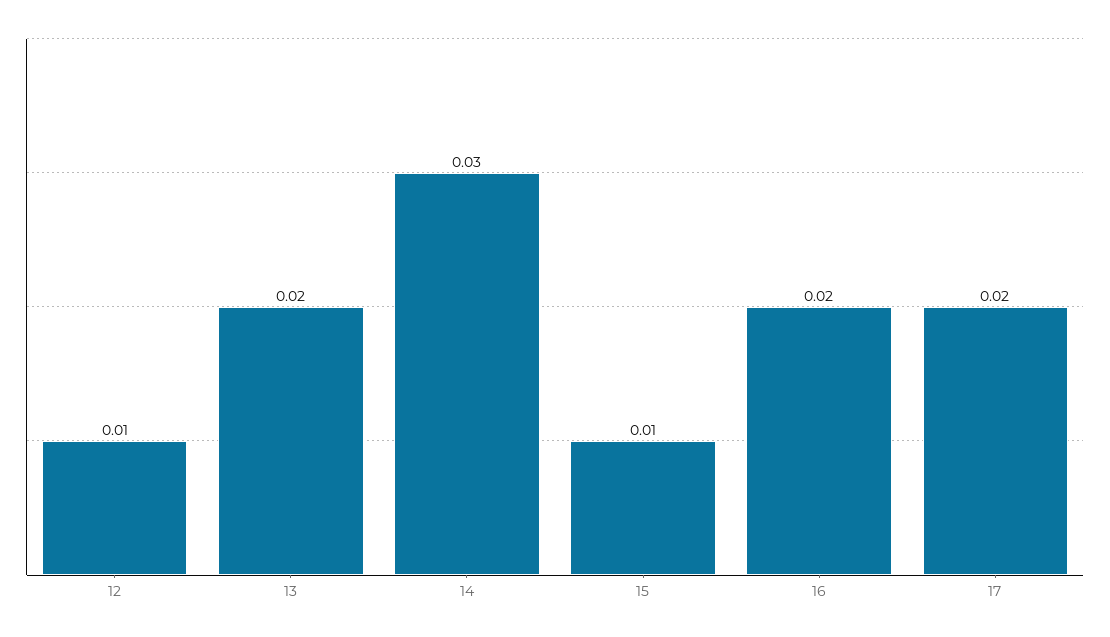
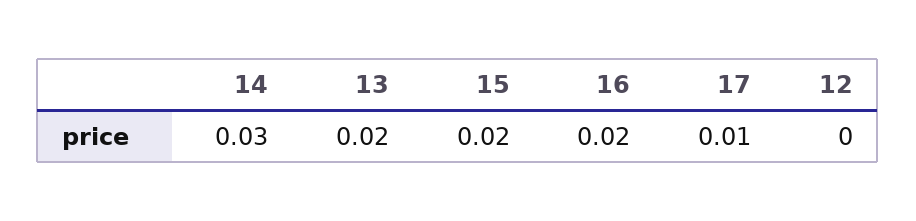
12: 0.01 -> 0
15: 0.01 -> 0.02
17: 0.02 -> 0.01

